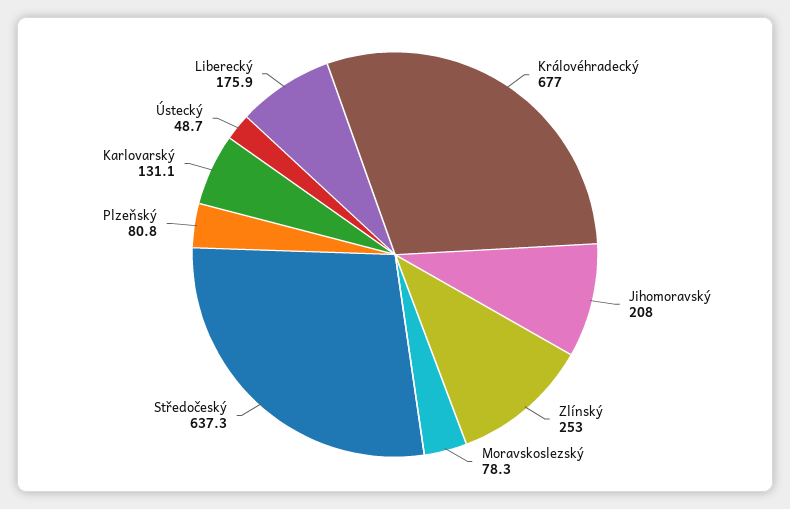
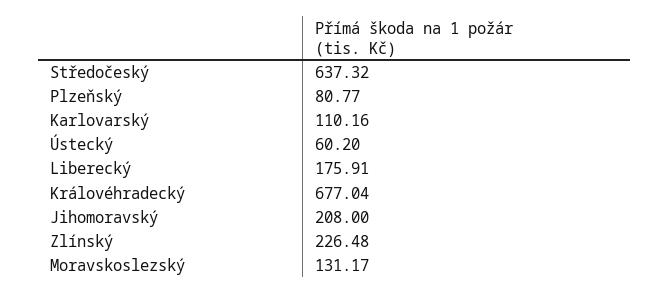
Zlínský: 253 -> 226.48
Moravskoslezský: 78.3 -> 131.17
Karlovarský: 131.1 -> 110.16
Ústecký: 48.7 -> 60.2

